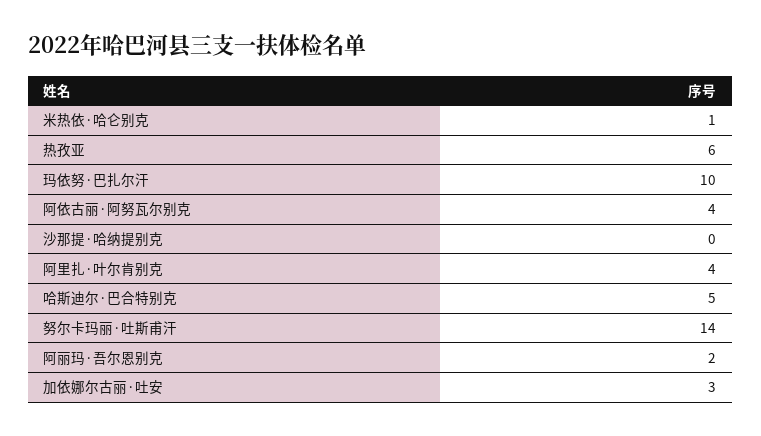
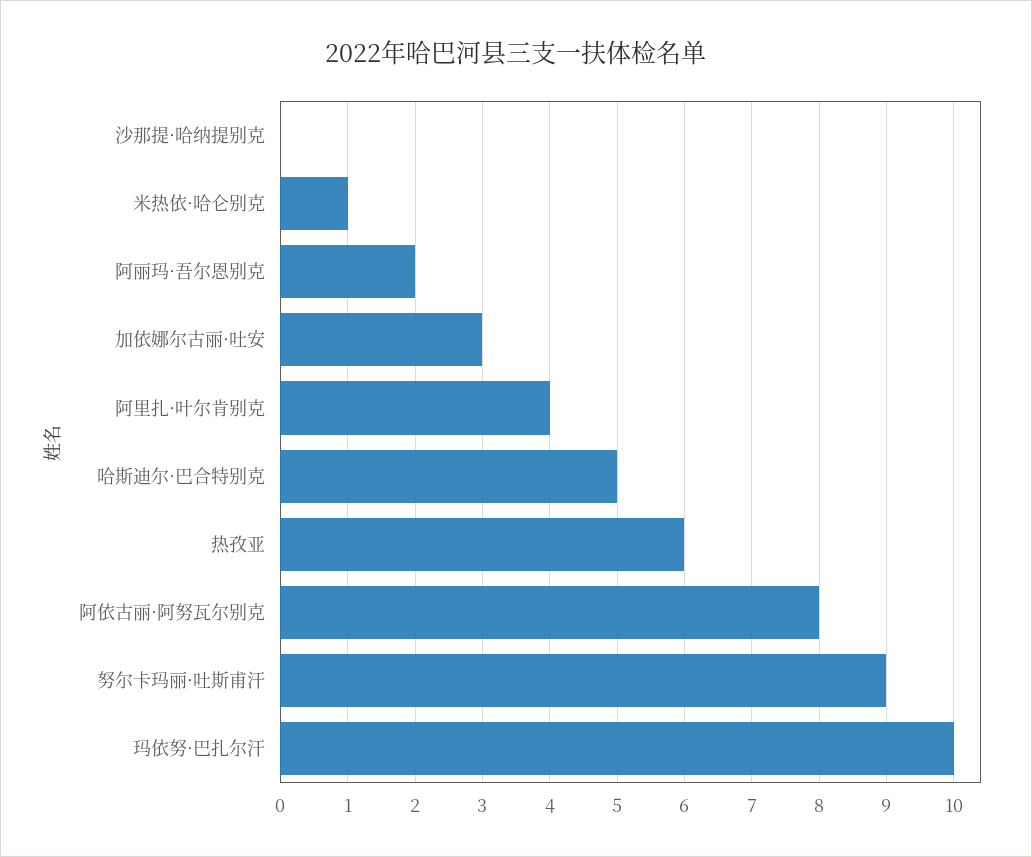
阿依古丽·阿努瓦尔别克: 4 -> 8
努尔卡玛丽·吐斯甫汗: 14 -> 9

